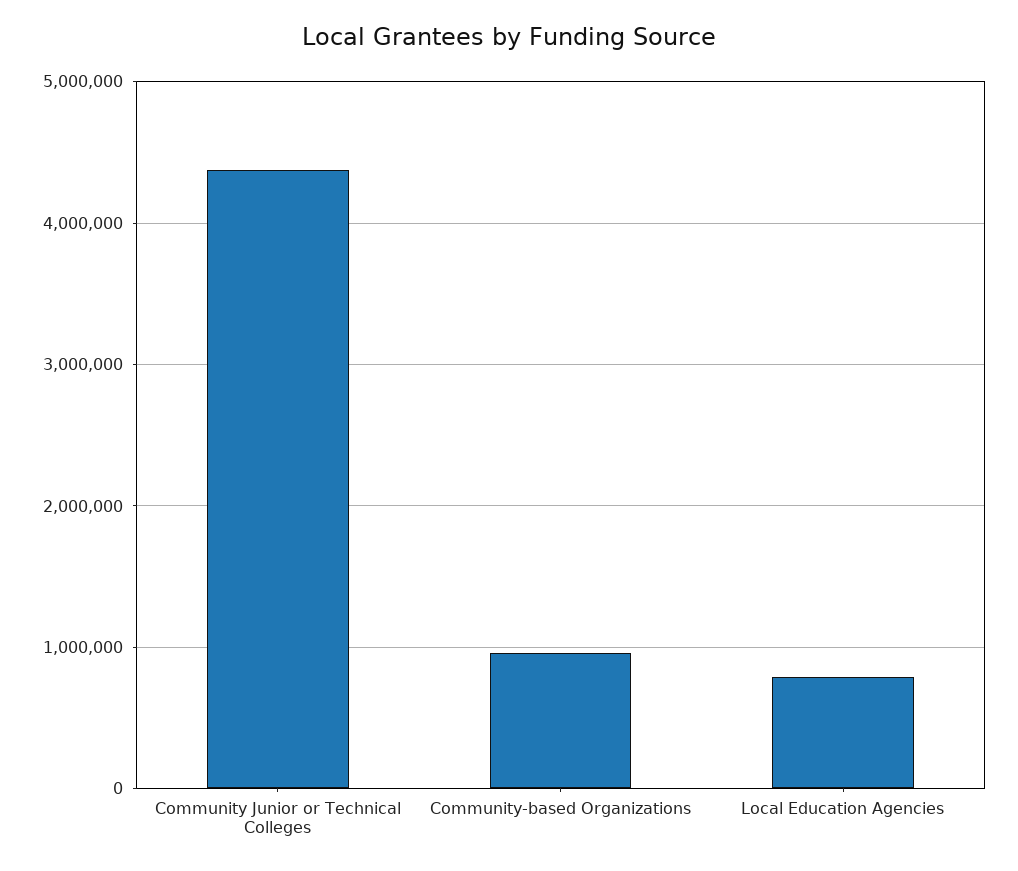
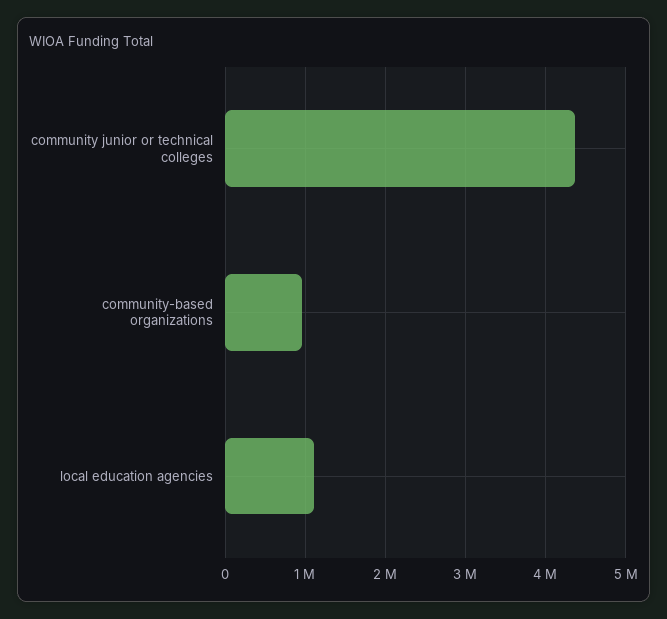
Local Education Agencies: 800000 -> 1100000

